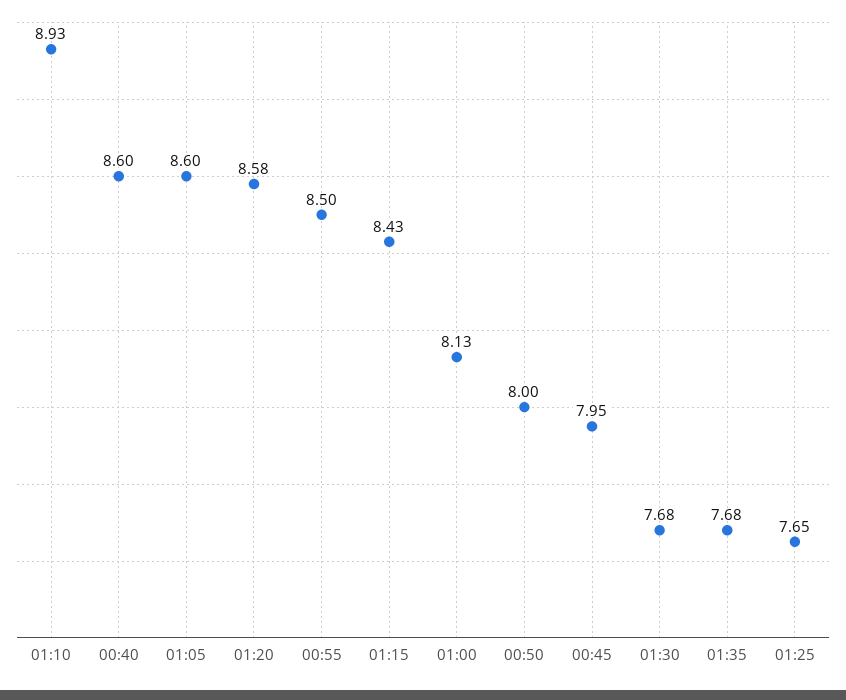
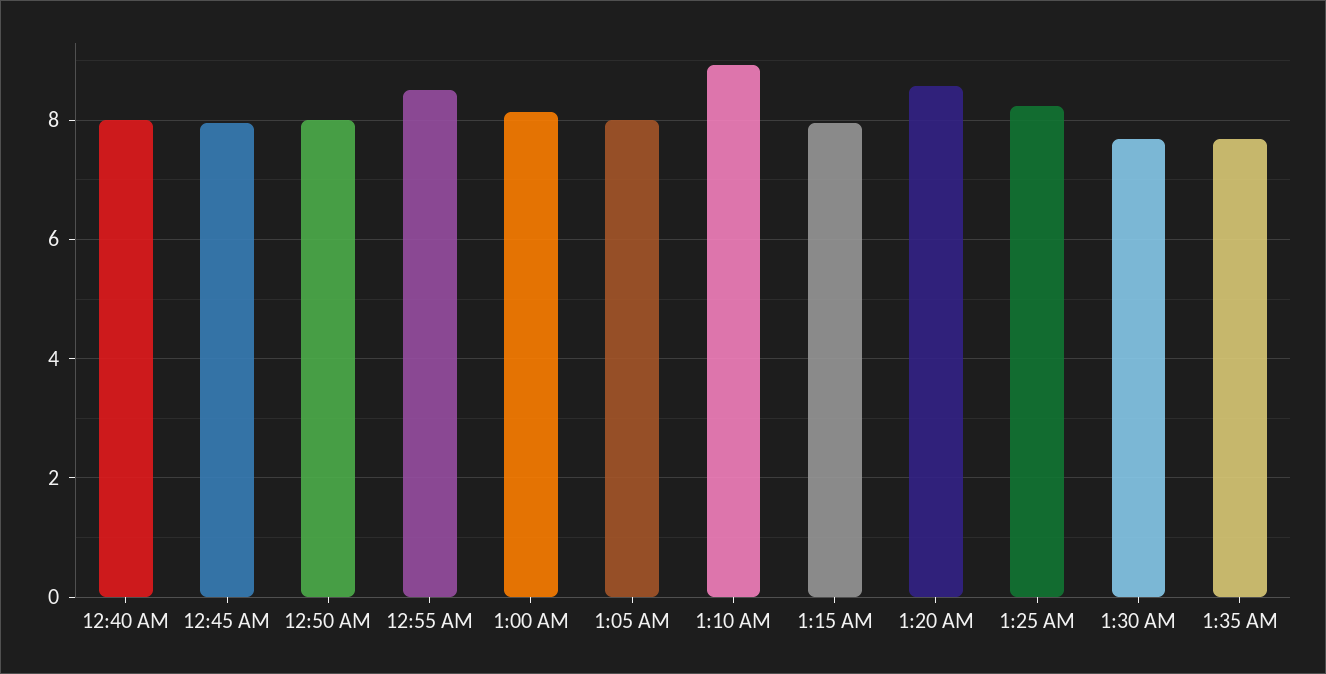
00:40: 8.6 -> 8
01:05: 8.6 -> 8
01:15: 8.43 -> 8
01:25: 7.65 -> 8.2

